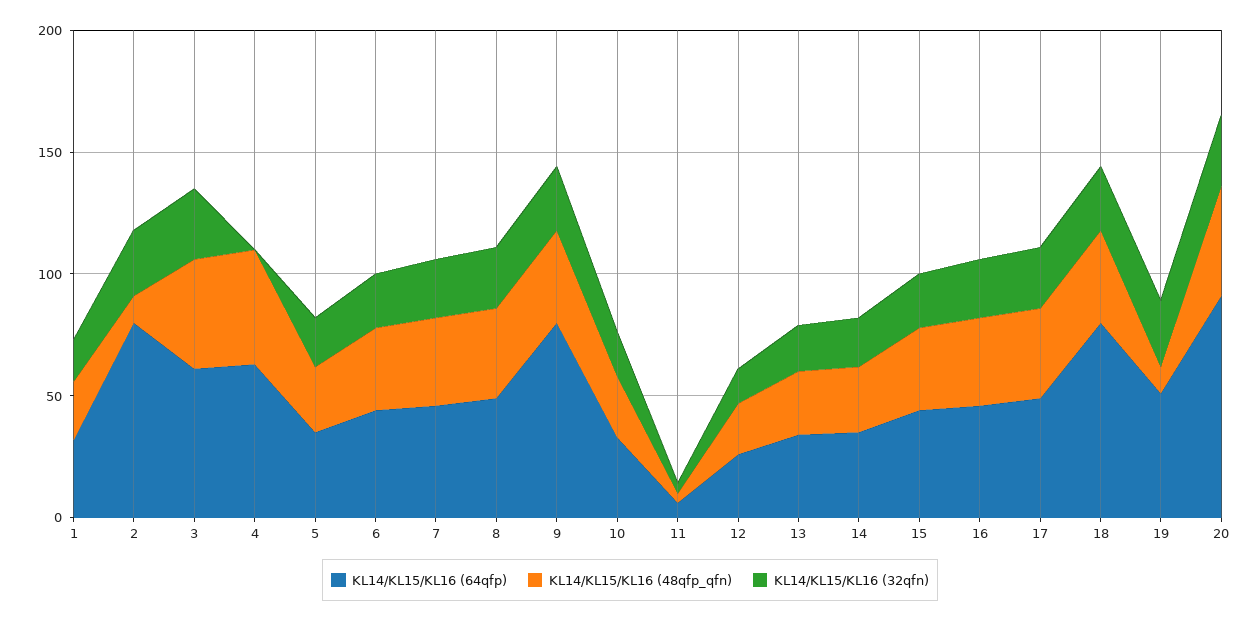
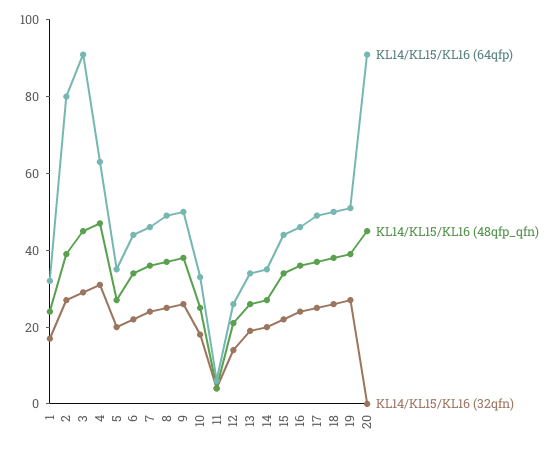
KL14/KL15/KL16 (48qfp_qfn), 2: 10 -> 40
KL14/KL15/KL16 (64qfp), 3: 60 -> 90
KL14/KL15/KL16 (32qfn), 4: 0 -> 30
KL14/KL15/KL16 (64qfp), 9: 80 -> 50
KL14/KL15/KL16 (64qfp), 18: 80 -> 50
KL14/KL15/KL16 (48qfp_qfn), 19: 10 -> 40
KL14/KL15/KL16 (32qfn), 20: 30 -> 0

